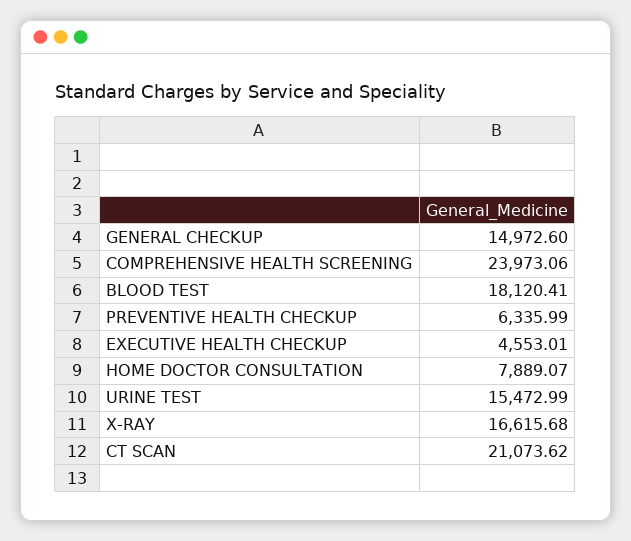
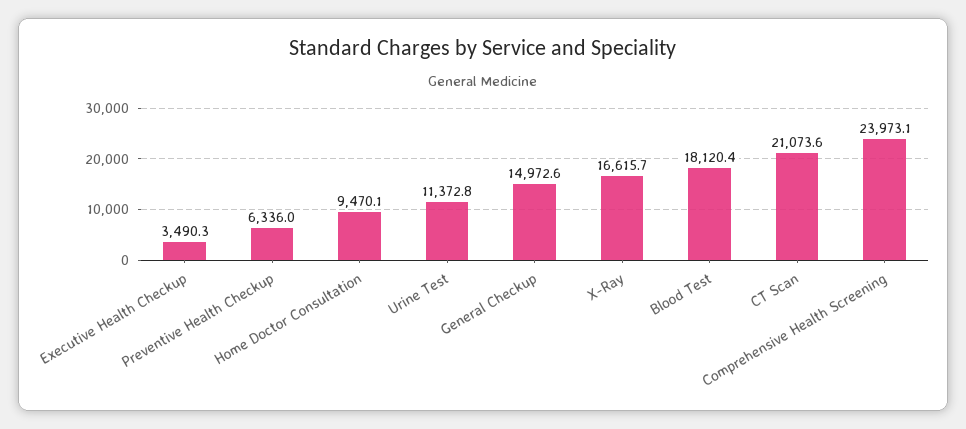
EXECUTIVE HEALTH CHECKUP: 4553.01 -> 3490.3
HOME DOCTOR CONSULTATION: 7889.07 -> 9470.1
URINE TEST: 15472.99 -> 11372.8

